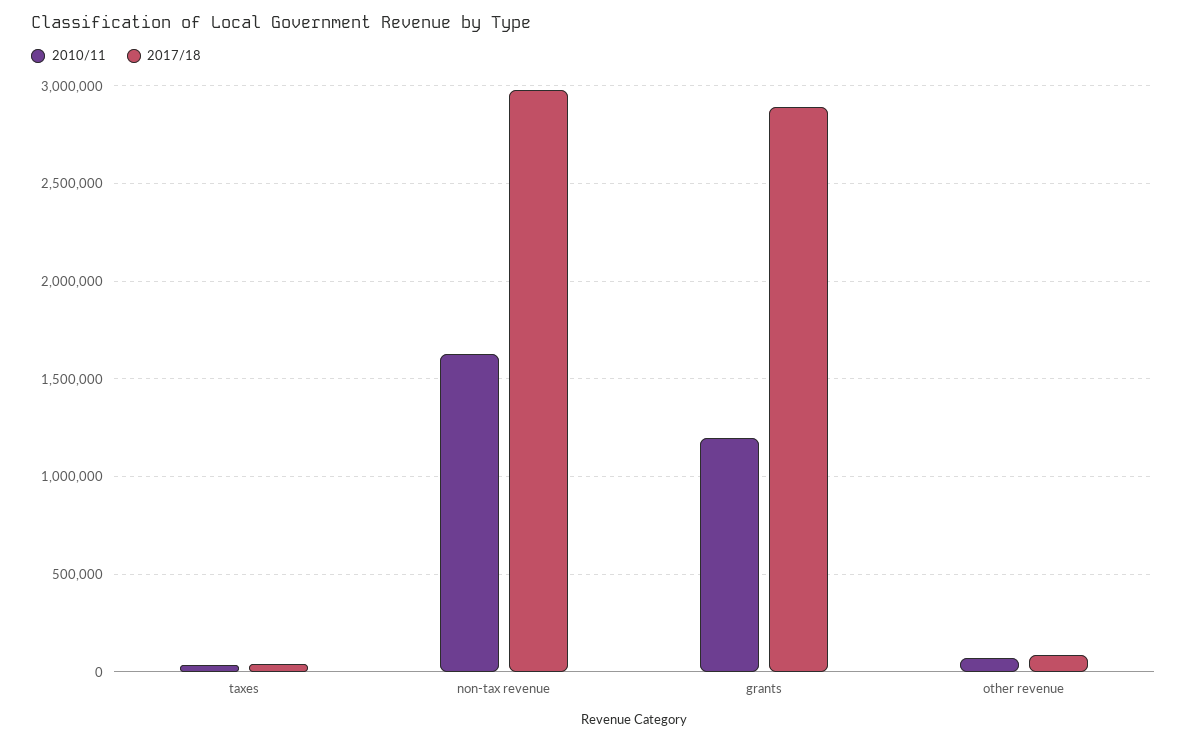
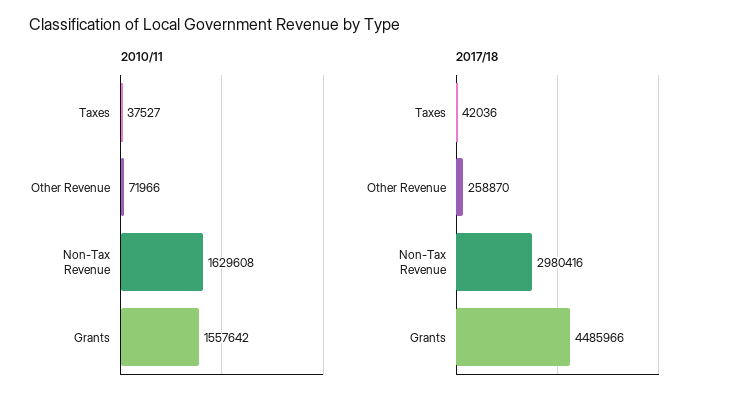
2010/11, grants: 1200000 -> 1557642
2017/18, grants: 2900000 -> 4485966
2017/18, other revenue: 100000 -> 258870

